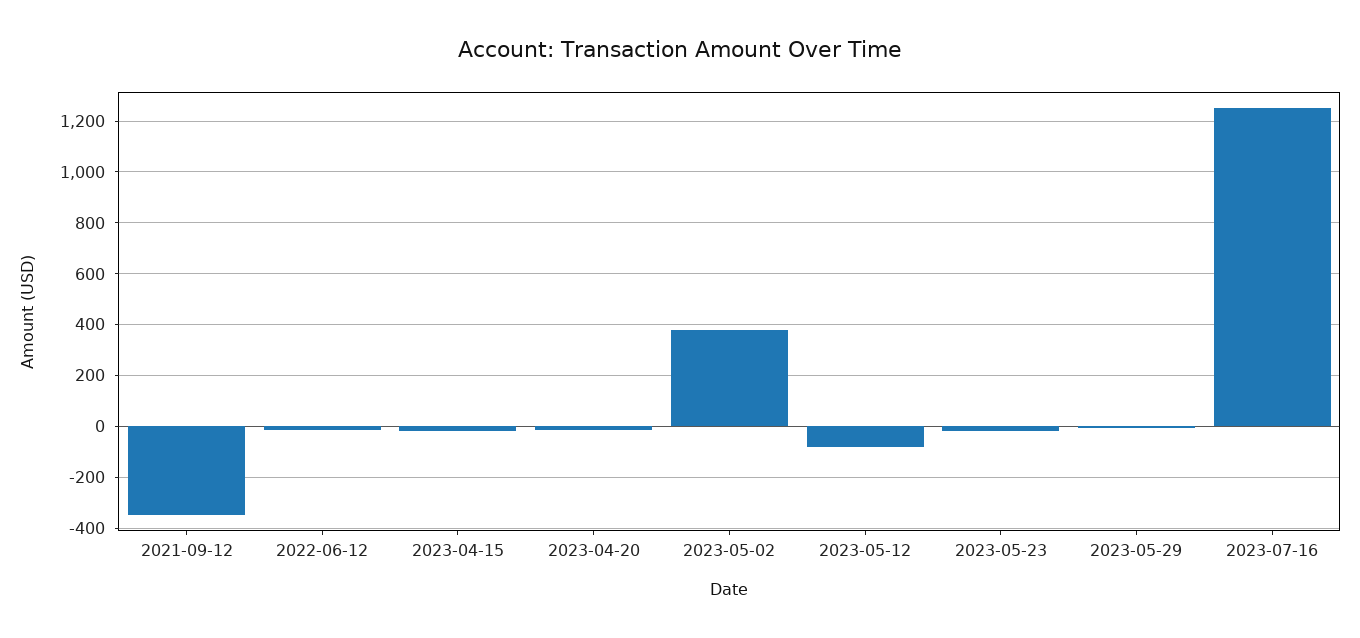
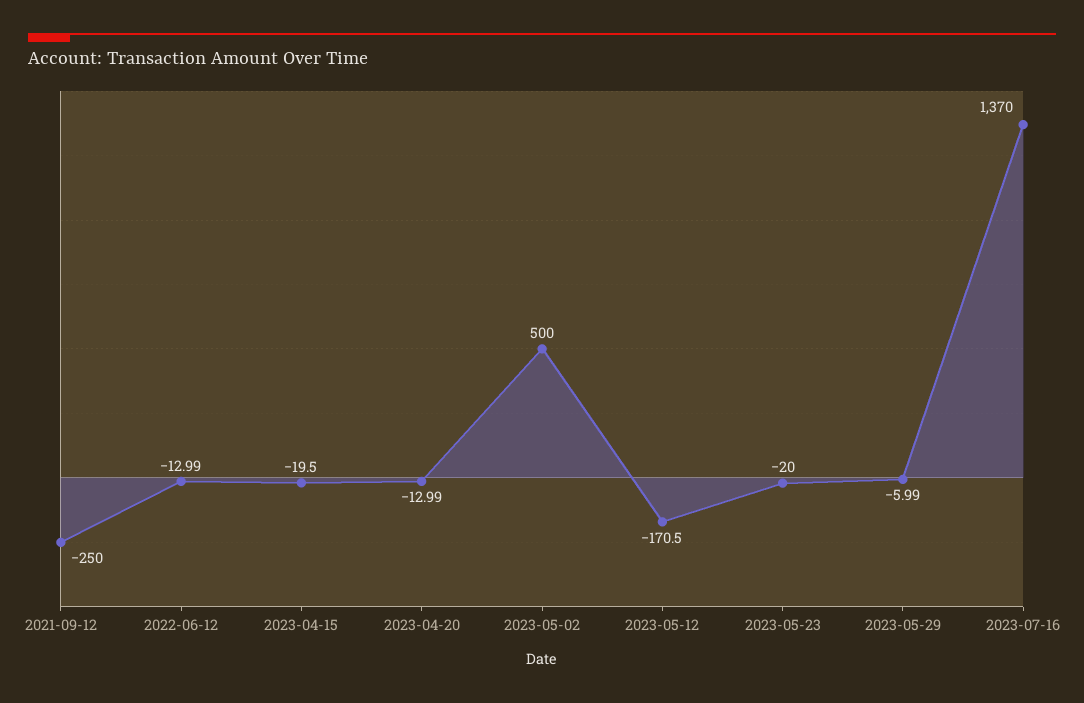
2021-09-12: -350 -> -250
2023-05-02: 375 -> 500
2023-05-12: -75 -> -170.5
2023-07-16: 1250 -> 1370

